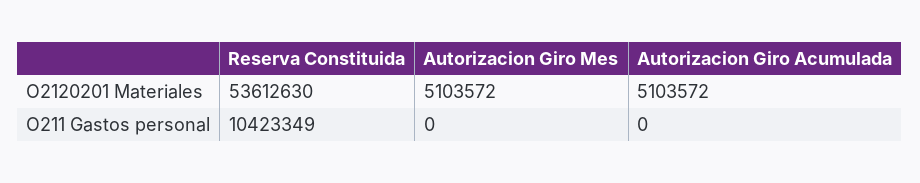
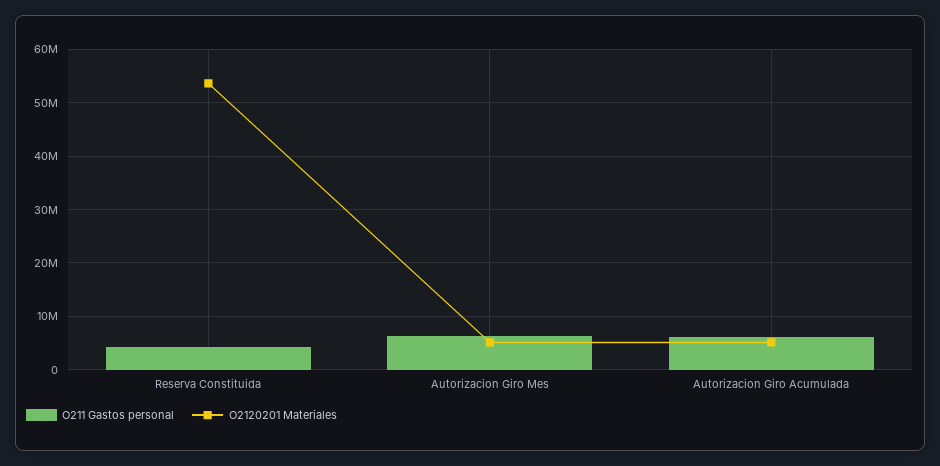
O211 Gastos personal, Reserva Constituida: 10423349 -> 4000000
O211 Gastos personal, Autorizacion Giro Mes: 0 -> 6000000
O211 Gastos personal, Autorizacion Giro Acumulada: 0 -> 6000000

